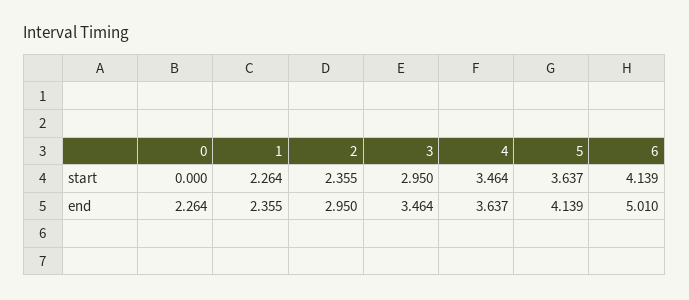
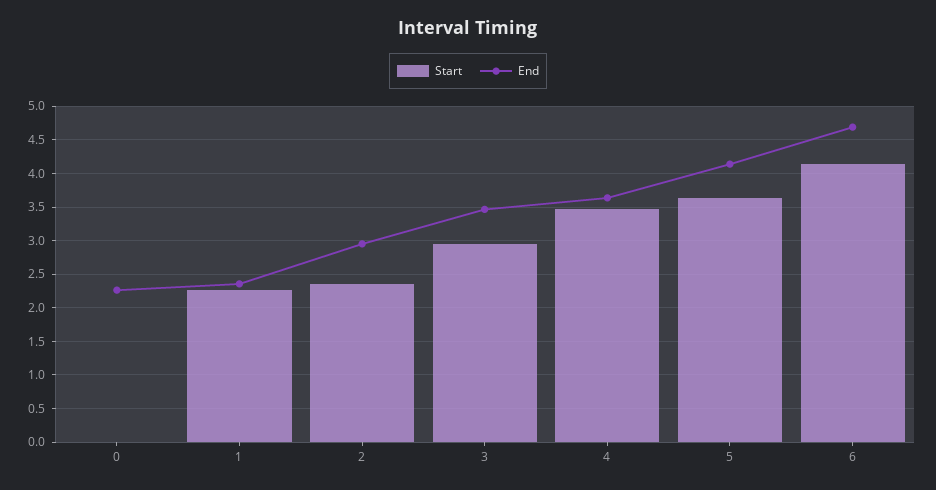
end, 6: 5.01 -> 4.7

